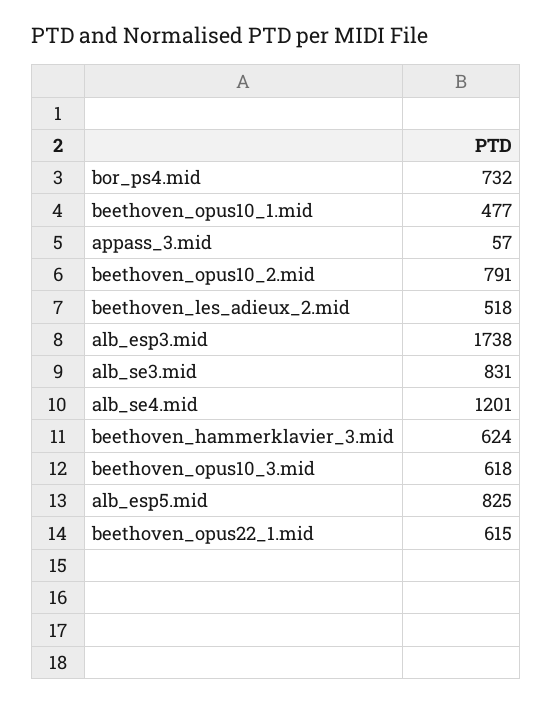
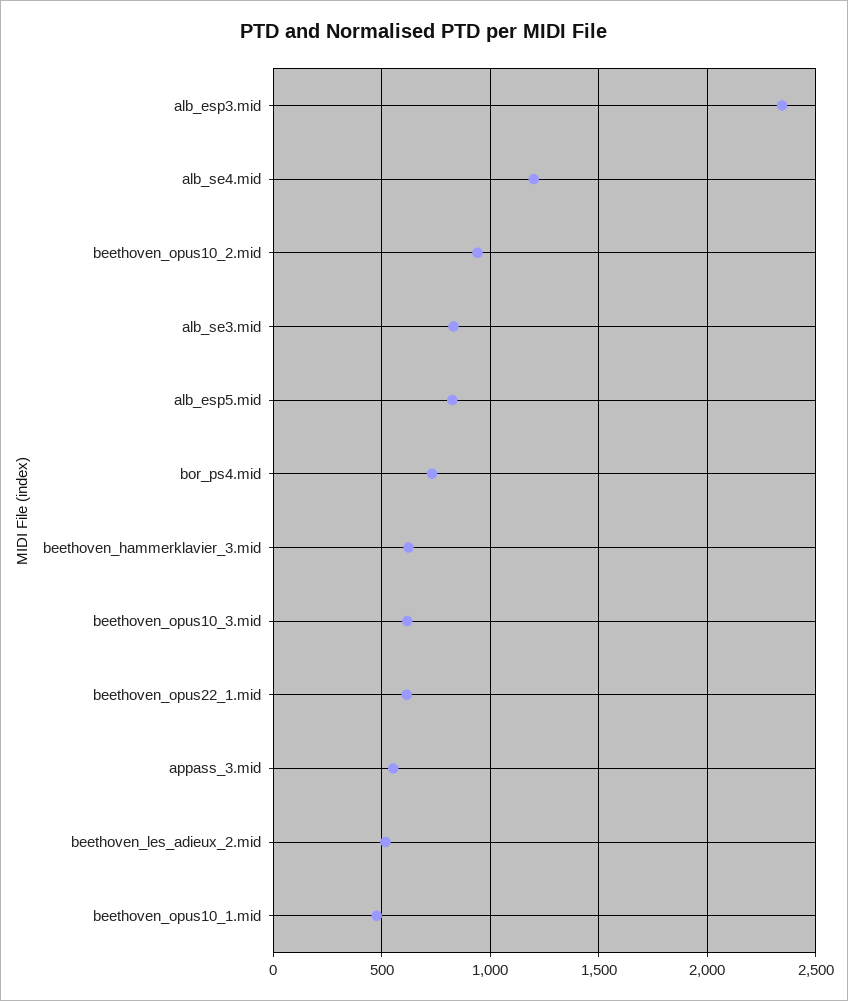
appass_3.mid: 57 -> 550
beethoven_opus10_2.mid: 791 -> 950
alb_esp3.mid: 1738 -> 2350

